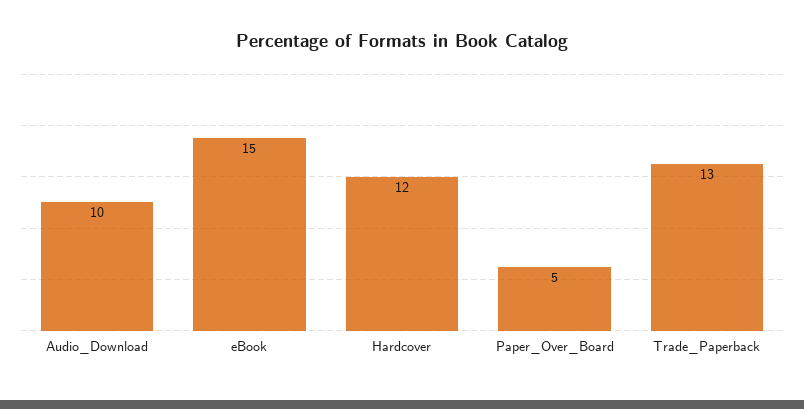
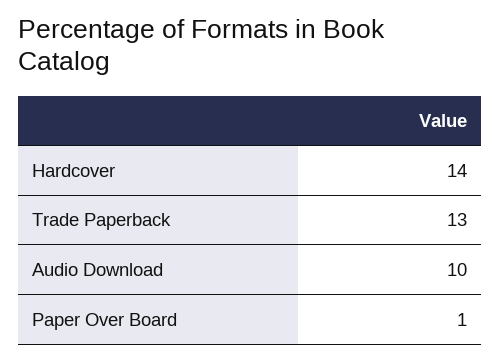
eBook: 15 -> none
Hardcover: 12 -> 14
Paper_Over_Board: 5 -> 1

